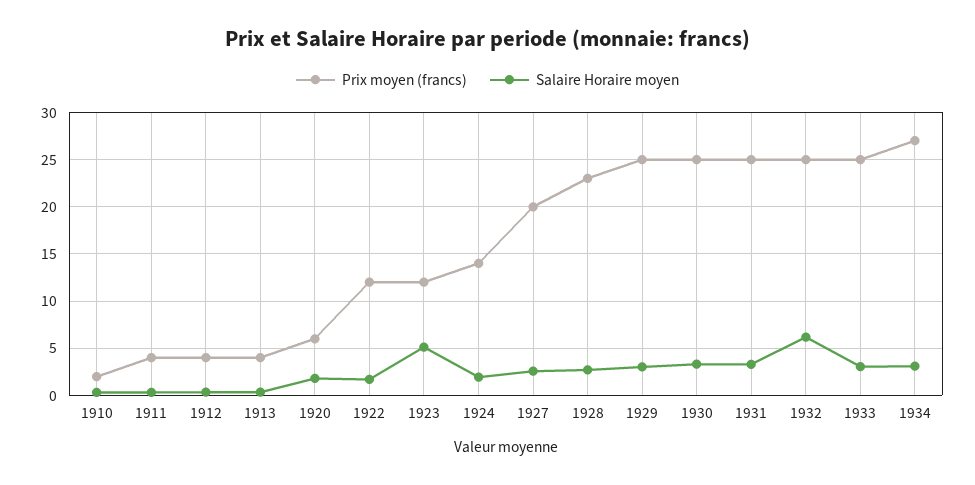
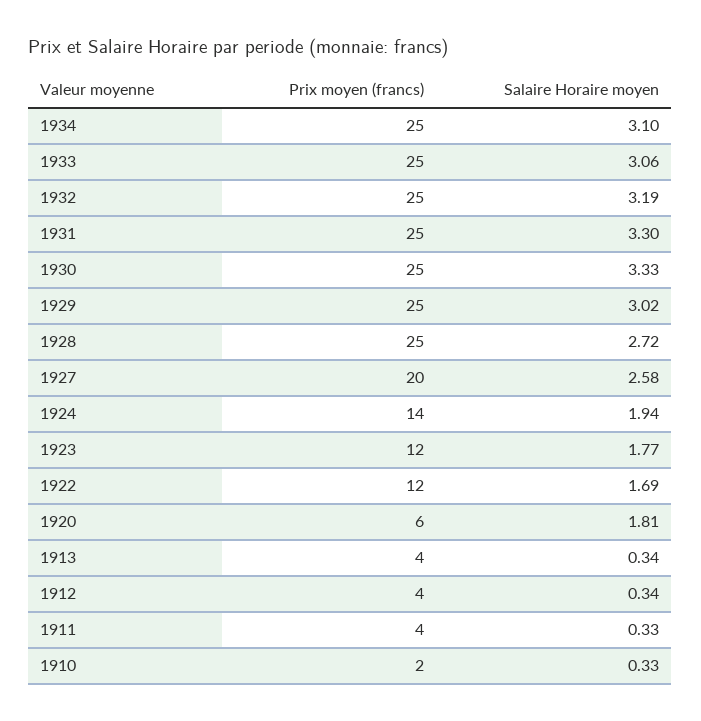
Salaire Horaire moyen, 1923: 5 -> 1.77
Prix moyen (francs), 1928: 23 -> 25
Salaire Horaire moyen, 1932: 6 -> 3.19
Prix moyen (francs), 1934: 27 -> 25

